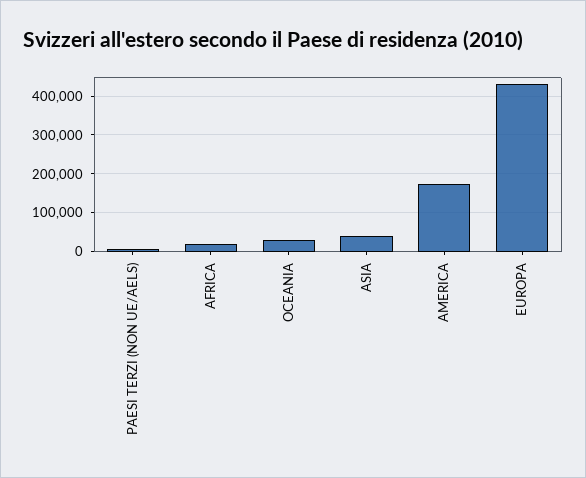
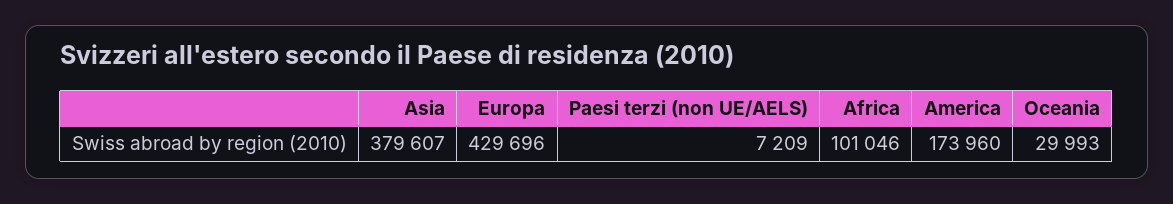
AFRICA: 20000 -> 101046
ASIA: 40000 -> 379607

